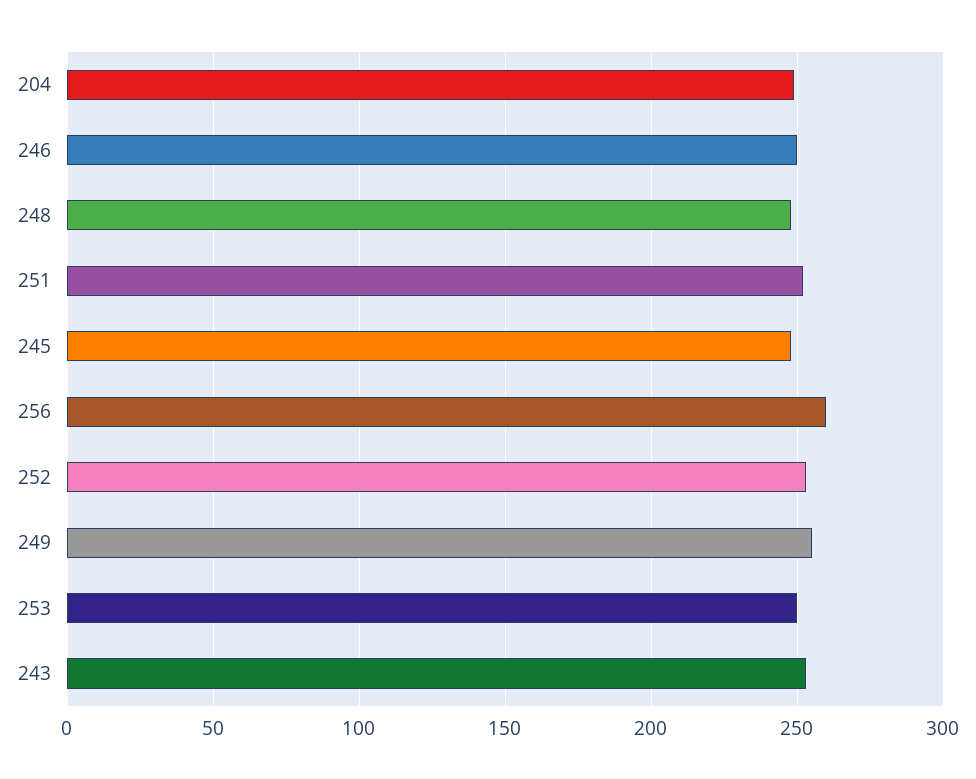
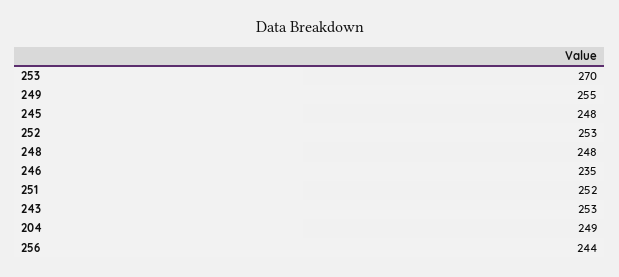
246: 250 -> 235
256: 260 -> 244
253: 250 -> 270

